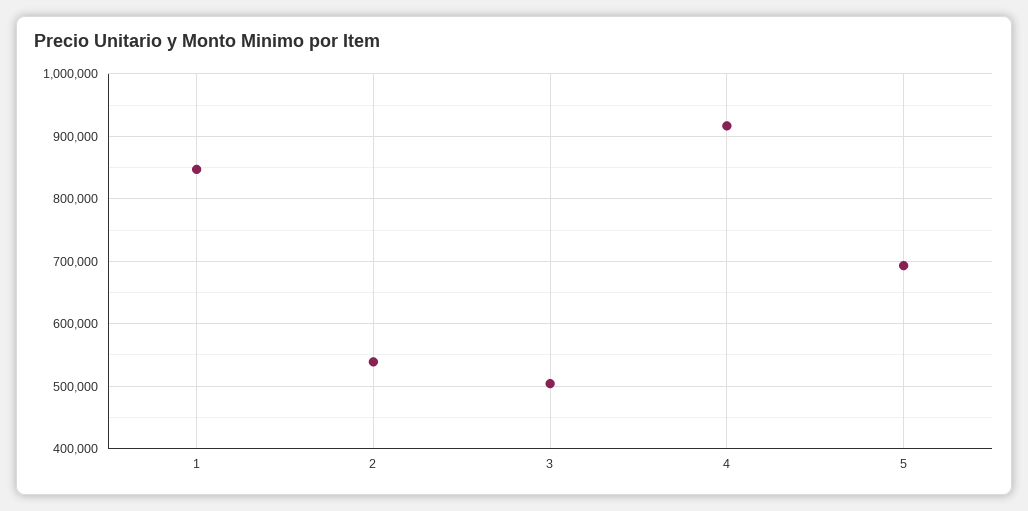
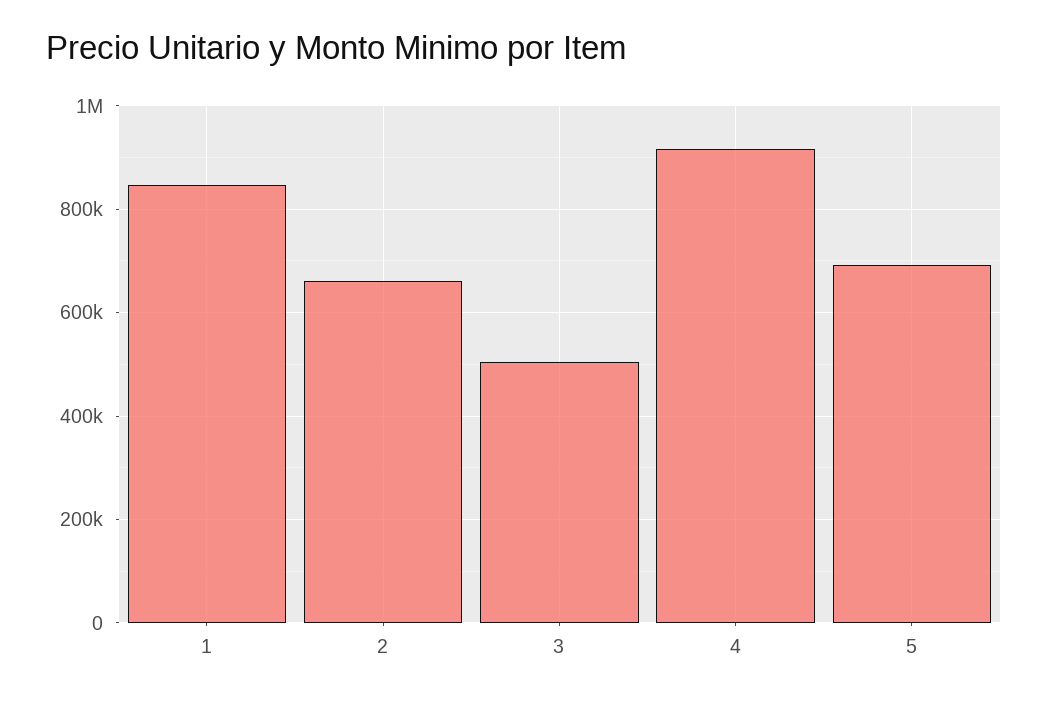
2: 540000 -> 660000

